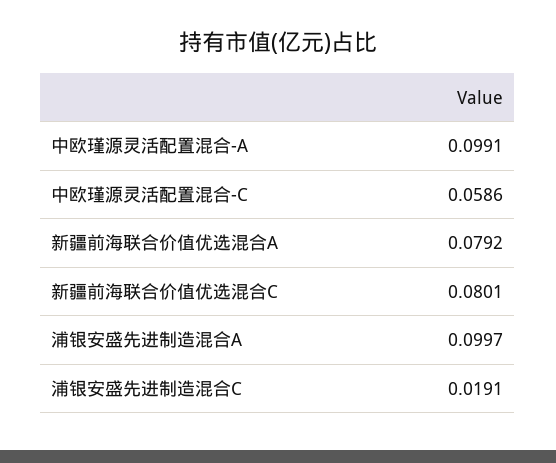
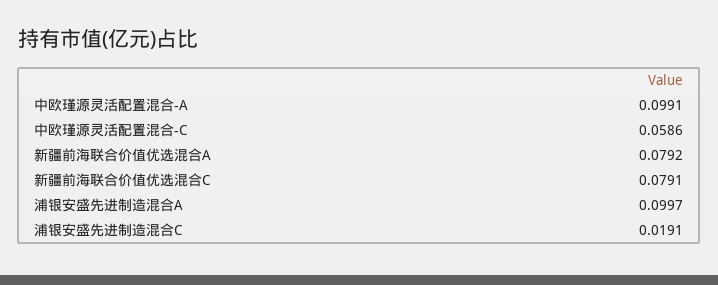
新疆前海联合价值优选混合C: 0.0801 -> 0.0791

